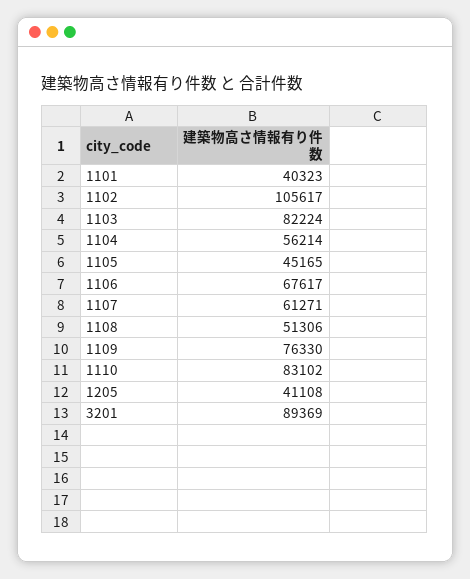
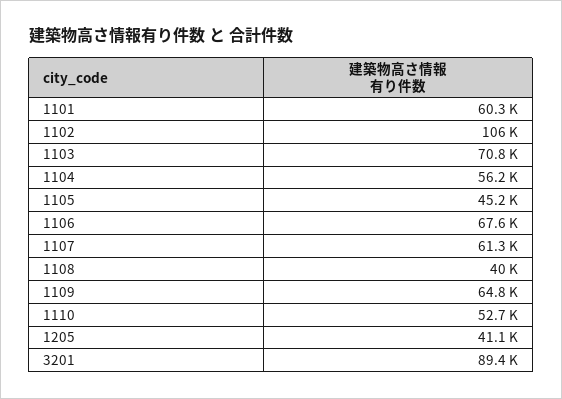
1101: 40323 -> 60300
1103: 82224 -> 70800
1108: 51306 -> 40000
1109: 76330 -> 64800
1110: 83102 -> 52700

